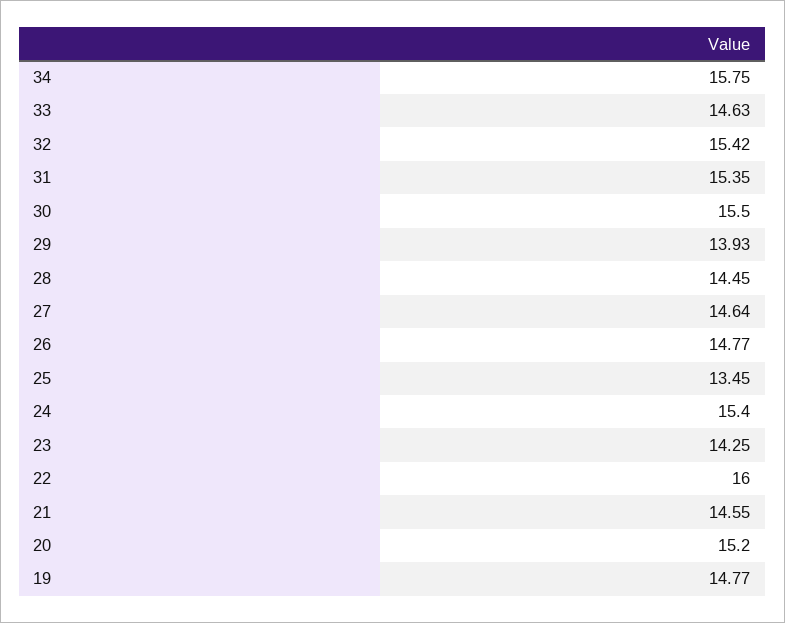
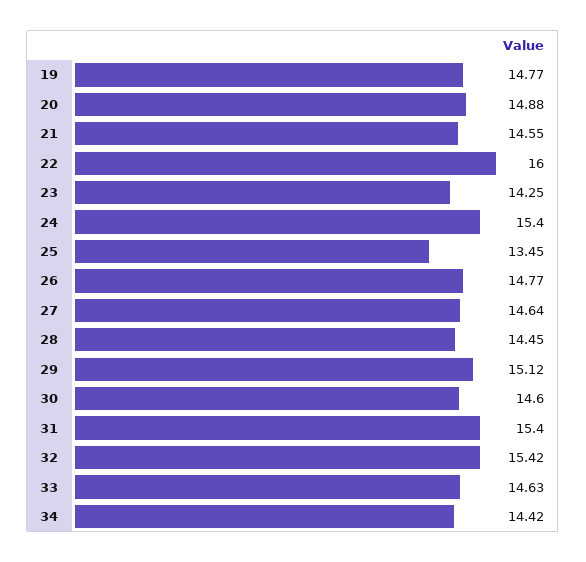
34: 15.75 -> 14.42
31: 15.35 -> 15.4
30: 15.5 -> 14.6
29: 13.93 -> 15.12
20: 15.2 -> 14.88

